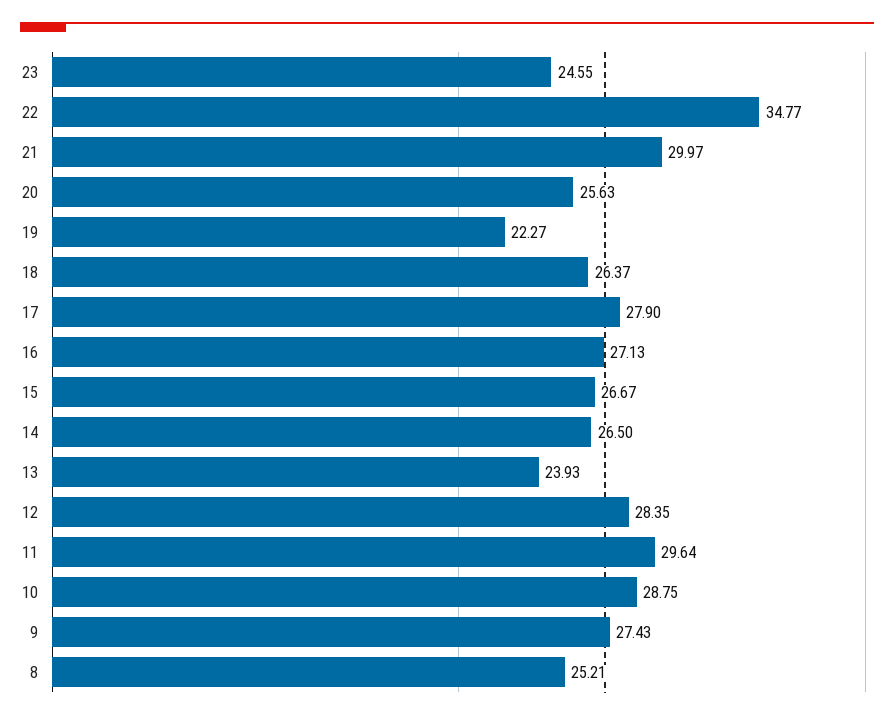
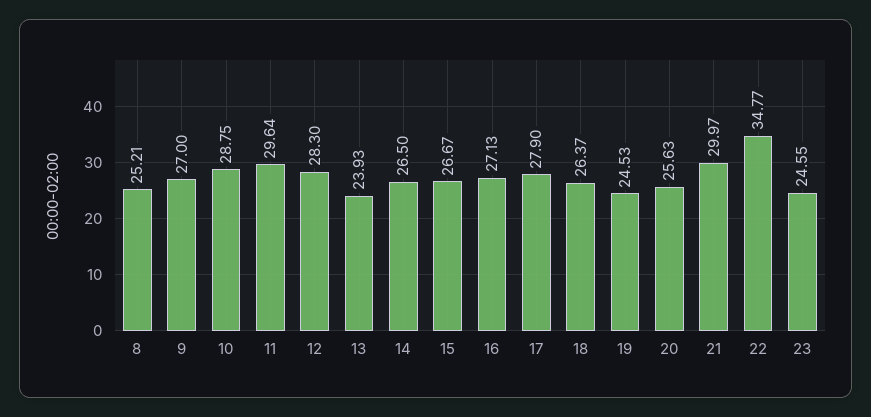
19: 22.27 -> 24.53
12: 28.35 -> 28.3
9: 27.43 -> 27

